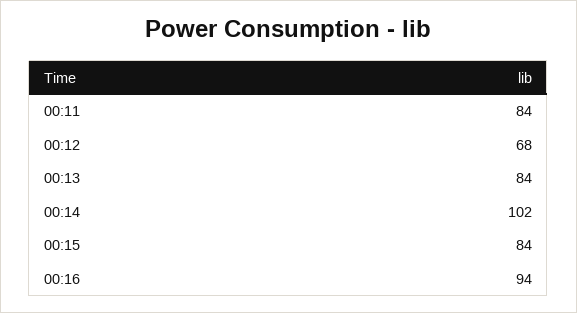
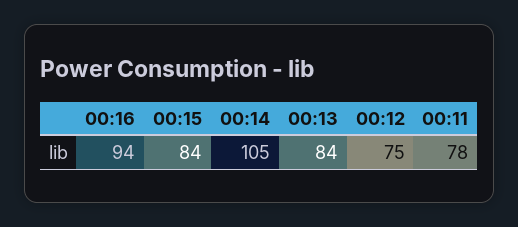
00:11: 84 -> 78
00:12: 68 -> 75
00:14: 102 -> 105

